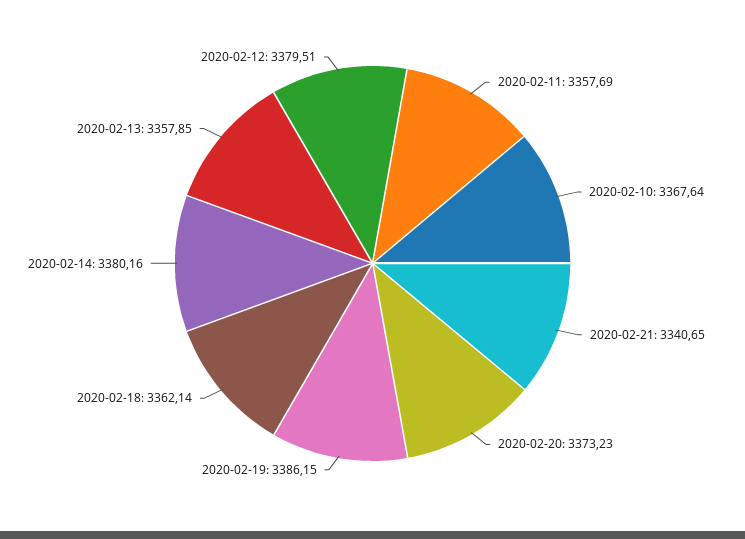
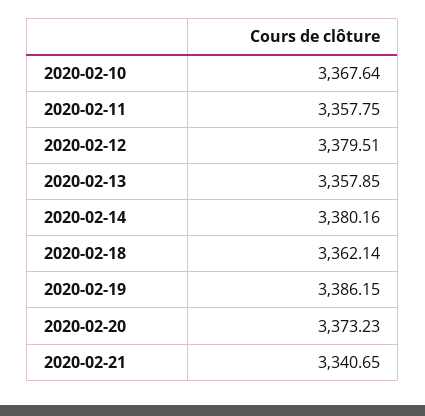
2020-02-11: 3357.69 -> 3357.75

